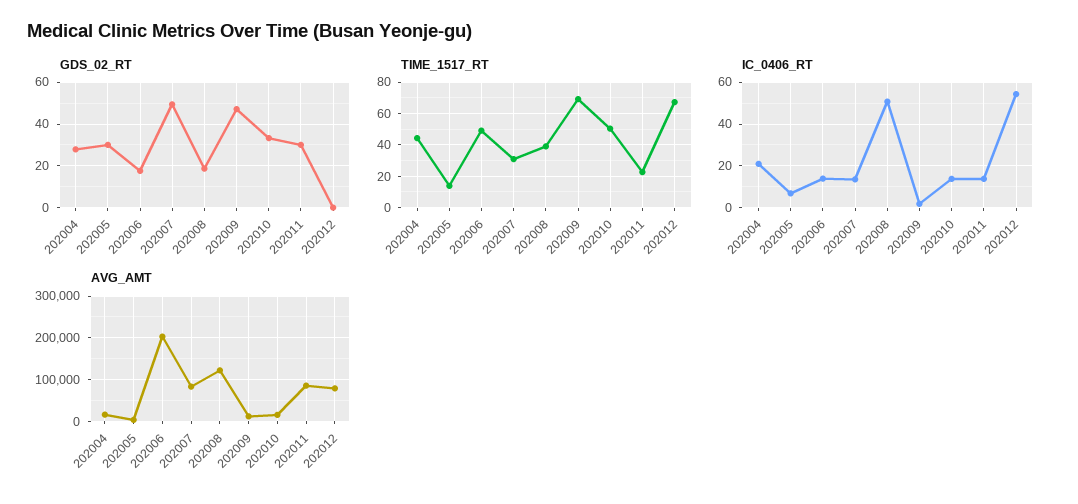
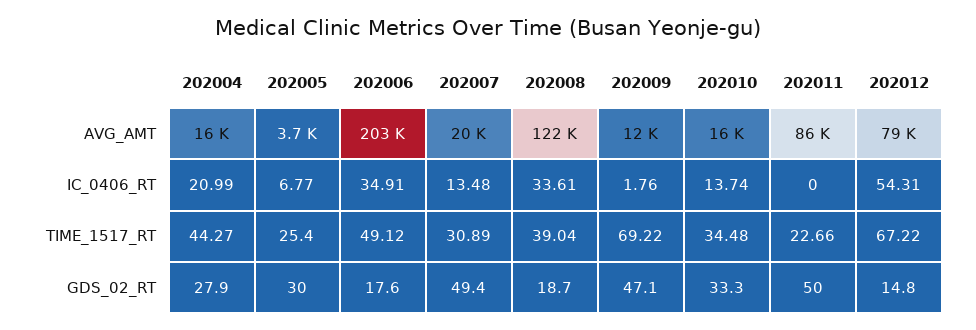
GDS_02_RT, 202011: 30 -> 50
GDS_02_RT, 202012: 0 -> 14.8
TIME_1517_RT, 202005: 15 -> 25.4
TIME_1517_RT, 202010: 50 -> 34.48
IC_0406_RT, 202006: 15 -> 34.91
IC_0406_RT, 202008: 50 -> 33.61
IC_0406_RT, 202011: 15 -> 0
AVG_AMT, 202007: 80000 -> 20000

